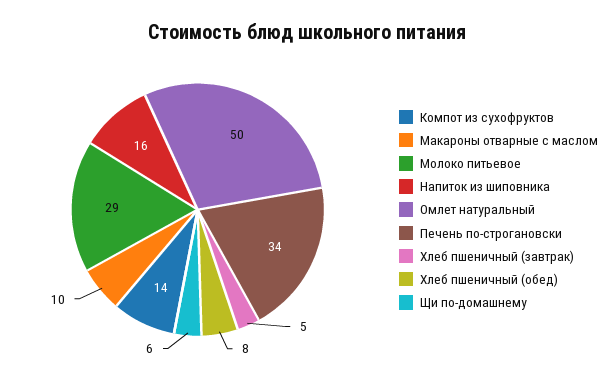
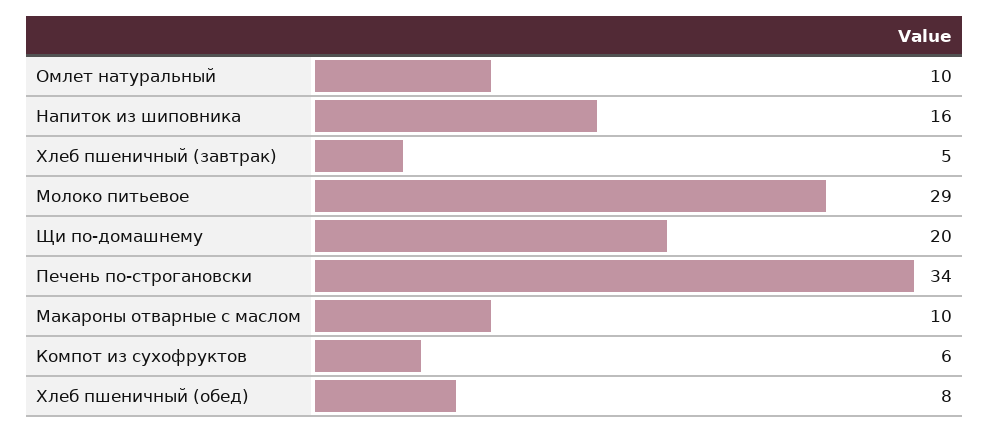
Компот из сухофруктов: 14 -> 6
Омлет натуральный: 50 -> 10
Щи по-домашнему: 6 -> 20

